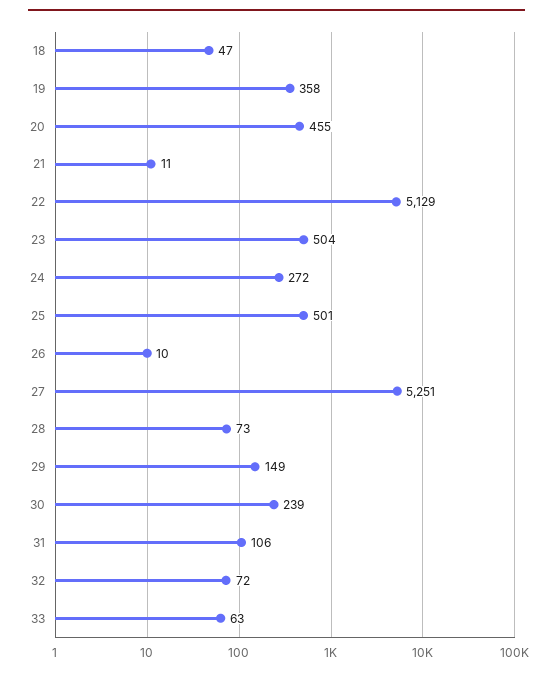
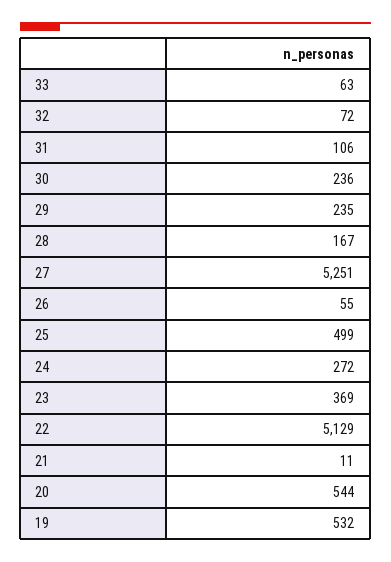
18: 47 -> none
19: 358 -> 532
20: 455 -> 544
23: 504 -> 369
25: 501 -> 499
26: 10 -> 55
28: 73 -> 167
29: 149 -> 235
30: 239 -> 236

